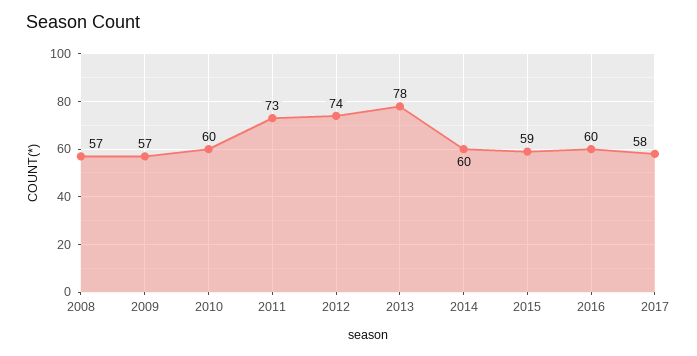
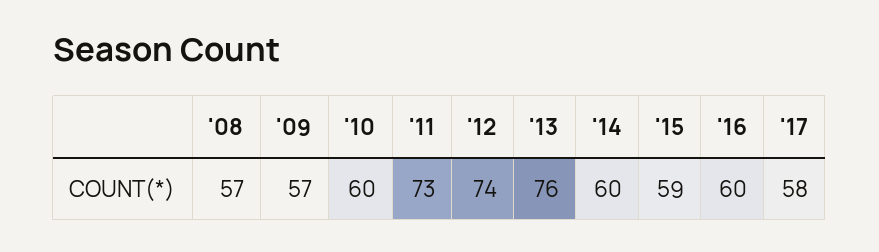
2013: 78 -> 76

